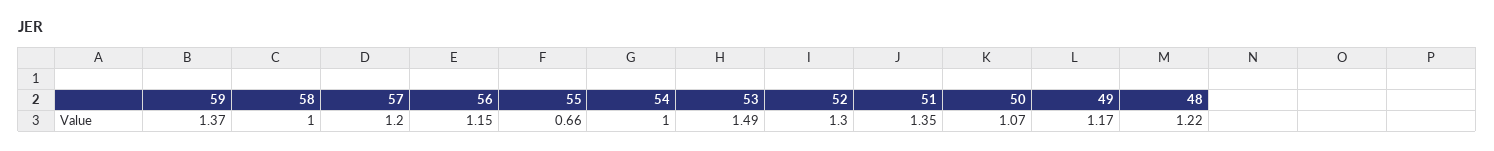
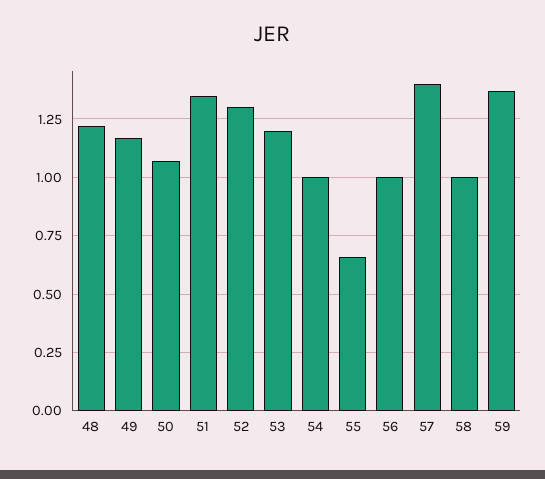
57: 1.2 -> 1.4
56: 1.15 -> 1
53: 1.49 -> 1.2

